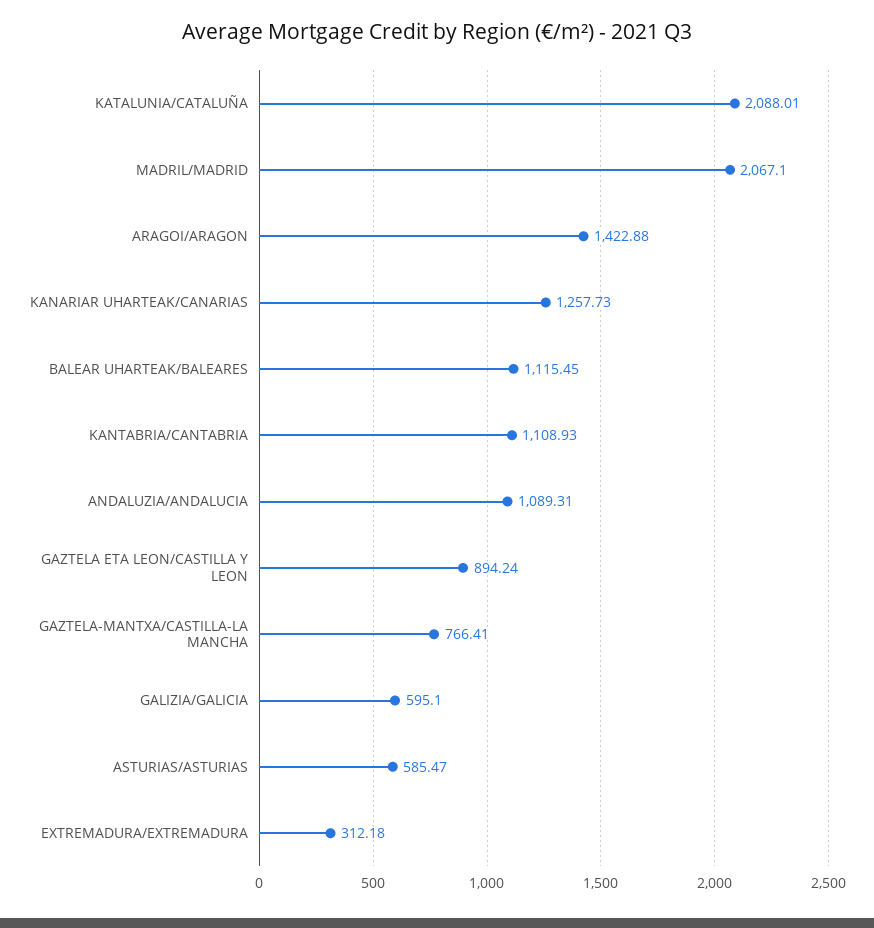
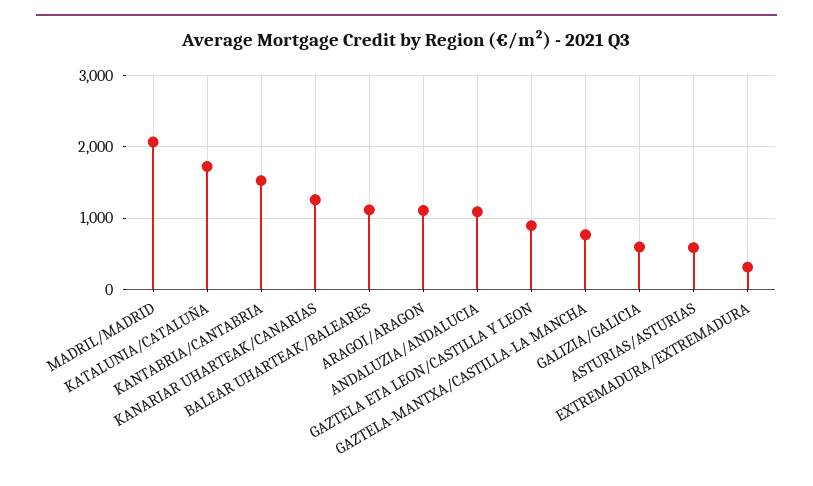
KATALUNIA/CATALUÑA: 2088.01 -> 1700
ARAGOI/ARAGON: 1422.88 -> 1100
KANTABRIA/CANTABRIA: 1108.93 -> 1500

